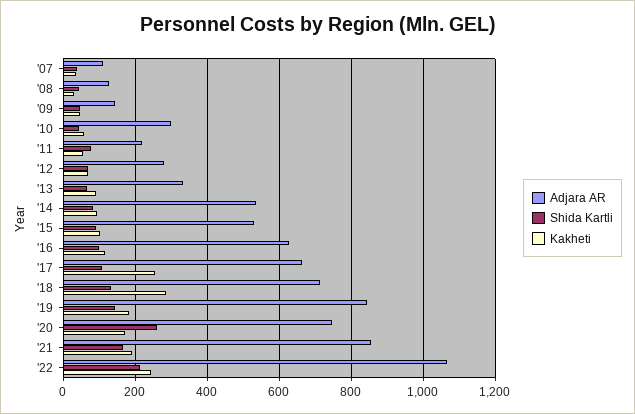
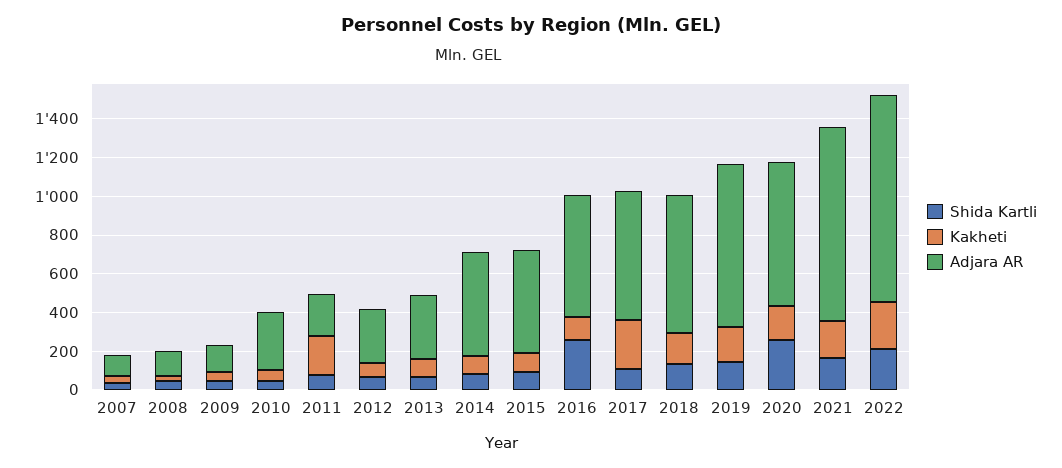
Kakheti, '11: 60 -> 200
Shida Kartli, '16: 100 -> 250
Kakheti, '18: 280 -> 150
Adjara AR, '21: 860 -> 1000

